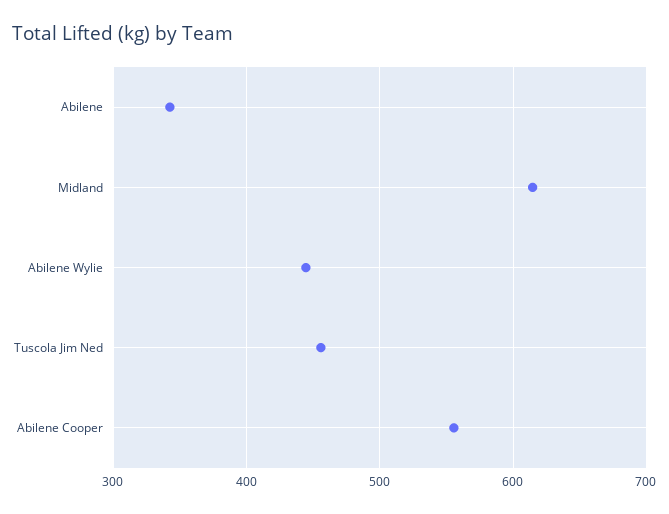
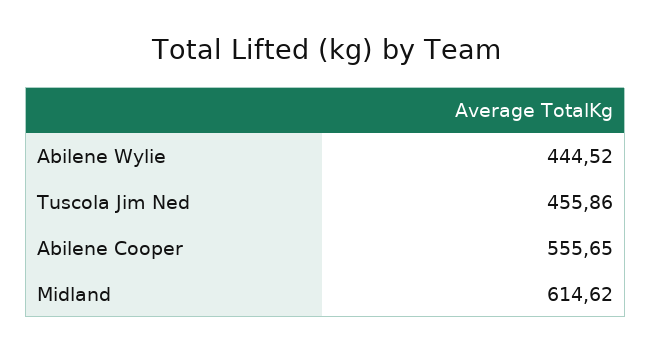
Abilene: 340 -> none

